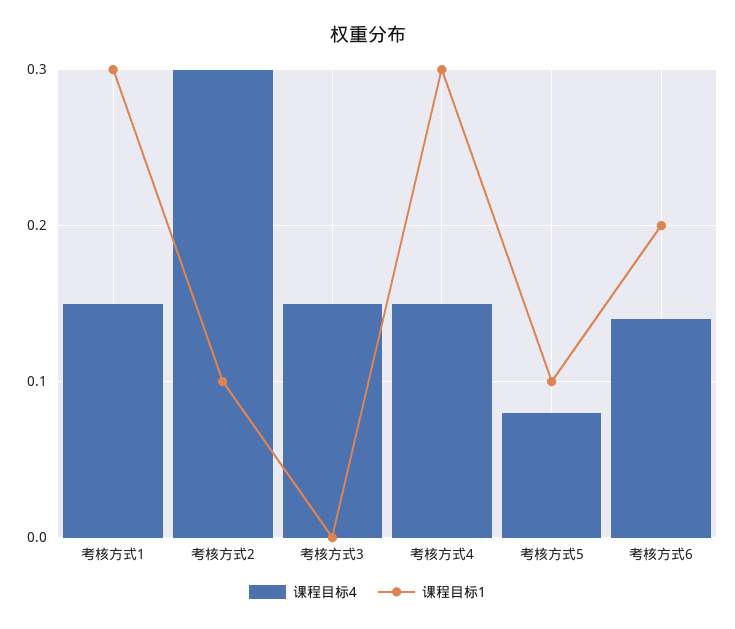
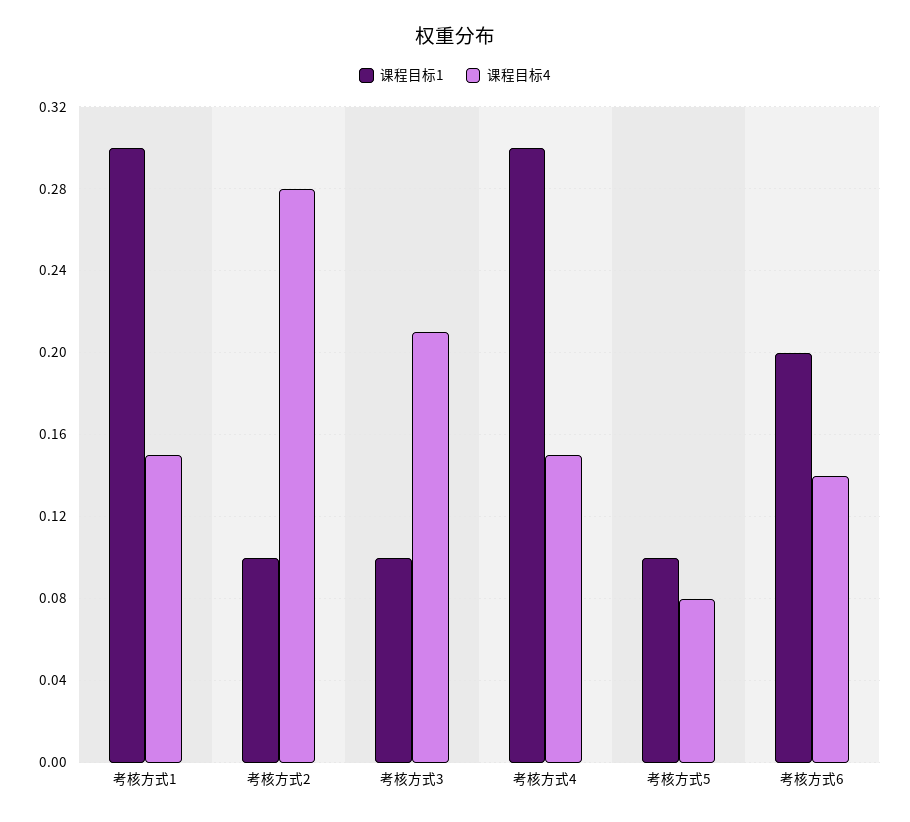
课程目标4, 考核方式2: 0.3 -> 0.28
课程目标4, 考核方式3: 0.15 -> 0.21
课程目标1, 考核方式3: 0 -> 0.1

